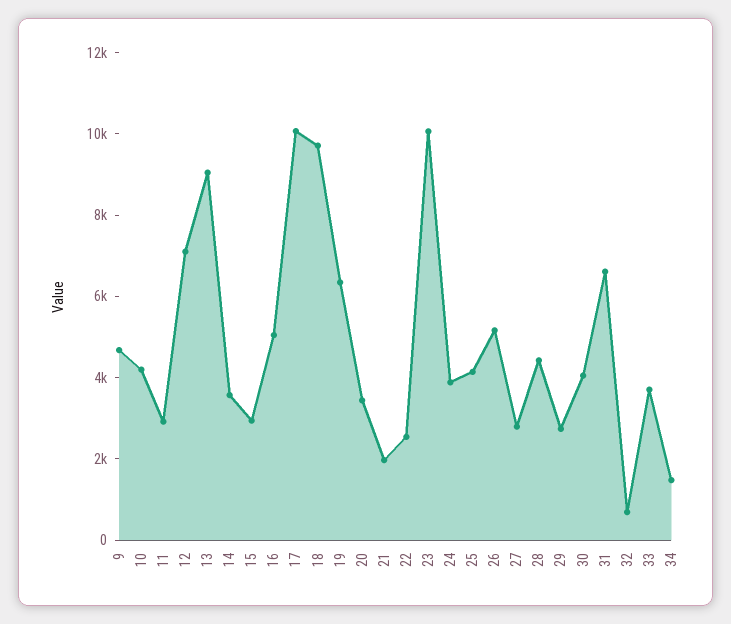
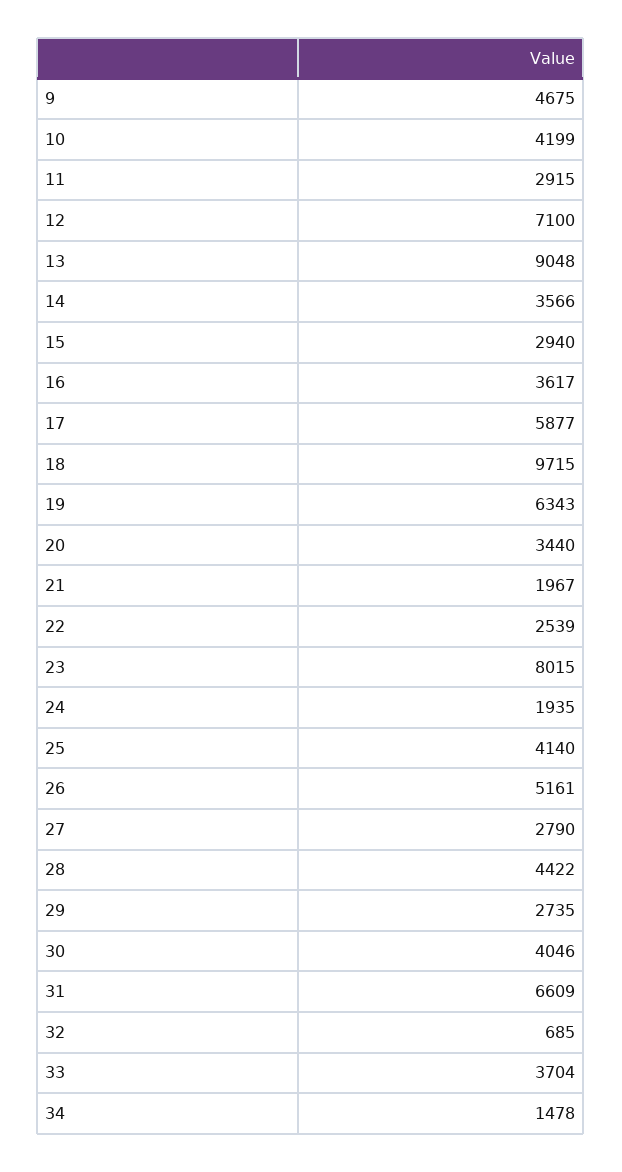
16: 5000 -> 3617
17: 10000 -> 5877
23: 10000 -> 8015
24: 4000 -> 1935

